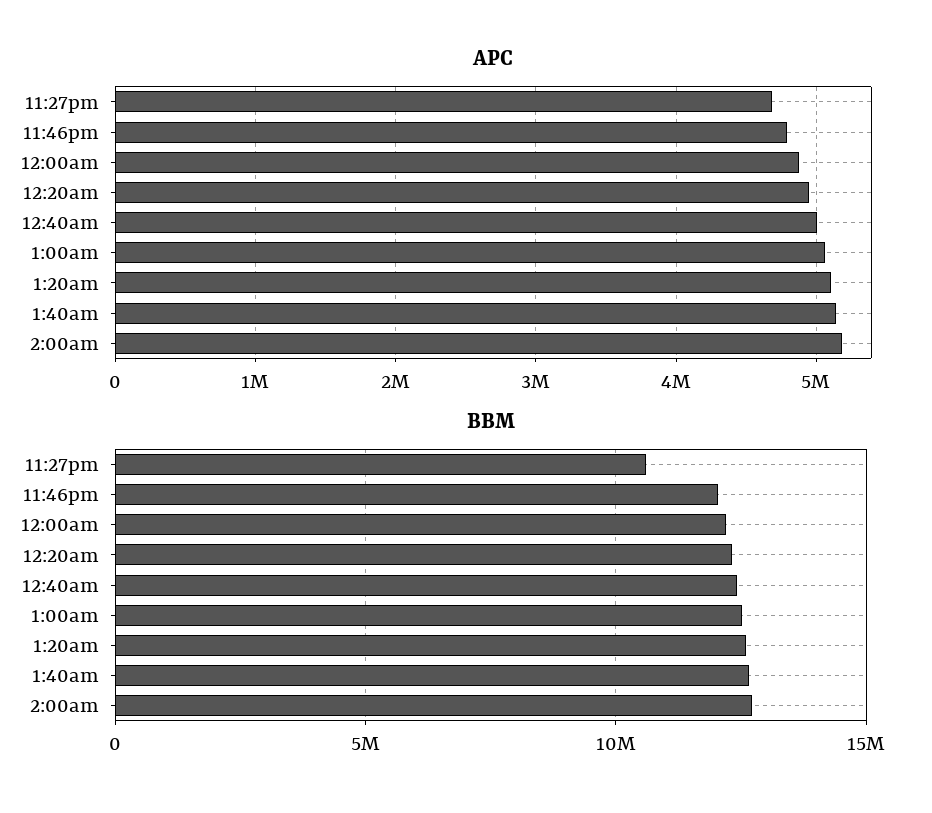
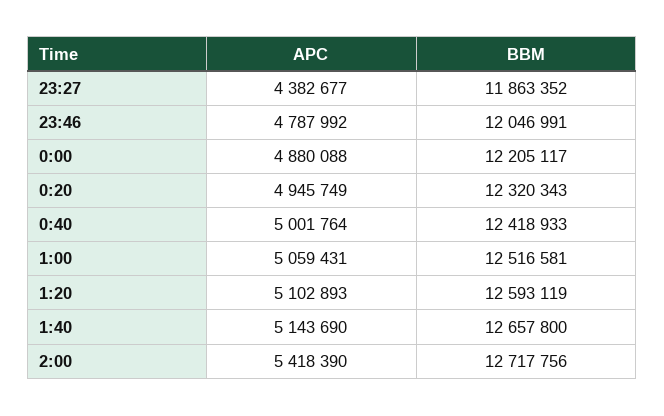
APC, 11:27pm: 4700000 -> 4382677
APC, 2:00am: 5200000 -> 5418390
BBM, 11:27pm: 10500000 -> 11863352

